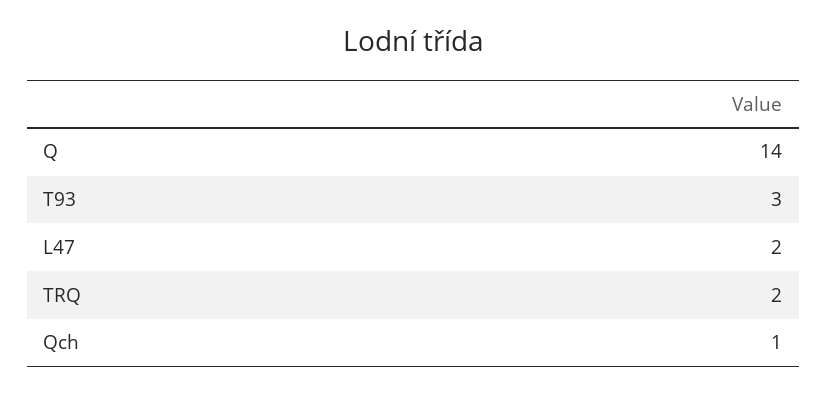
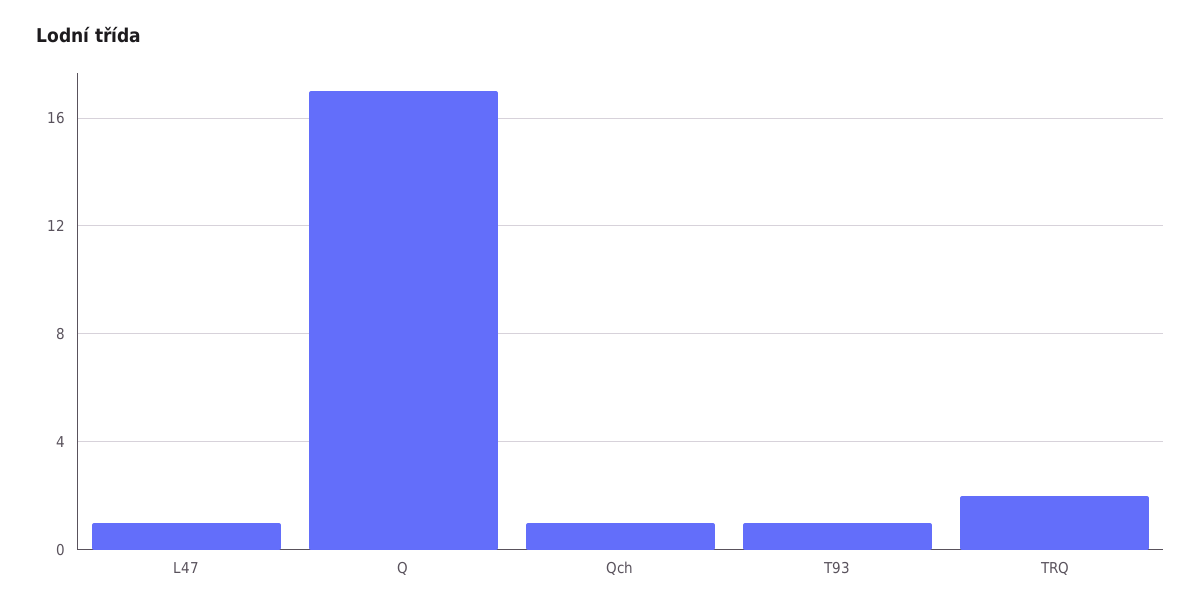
Q: 14 -> 17
T93: 3 -> 1
L47: 2 -> 1

